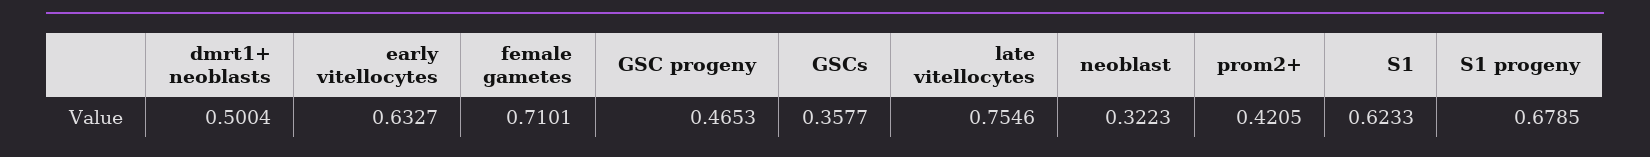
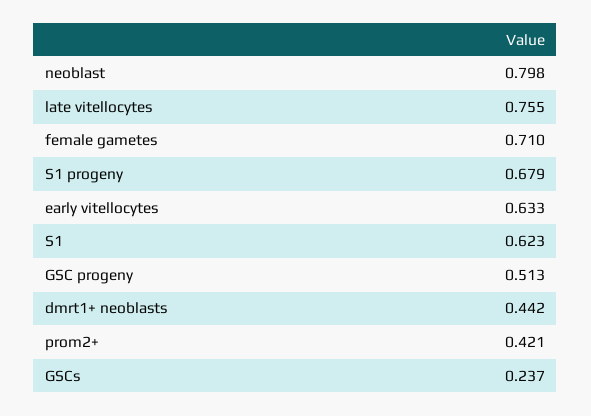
dmrt1+ neoblasts: 0.5004 -> 0.442
GSC progeny: 0.4653 -> 0.513
GSCs: 0.3577 -> 0.237
neoblast: 0.3223 -> 0.798

